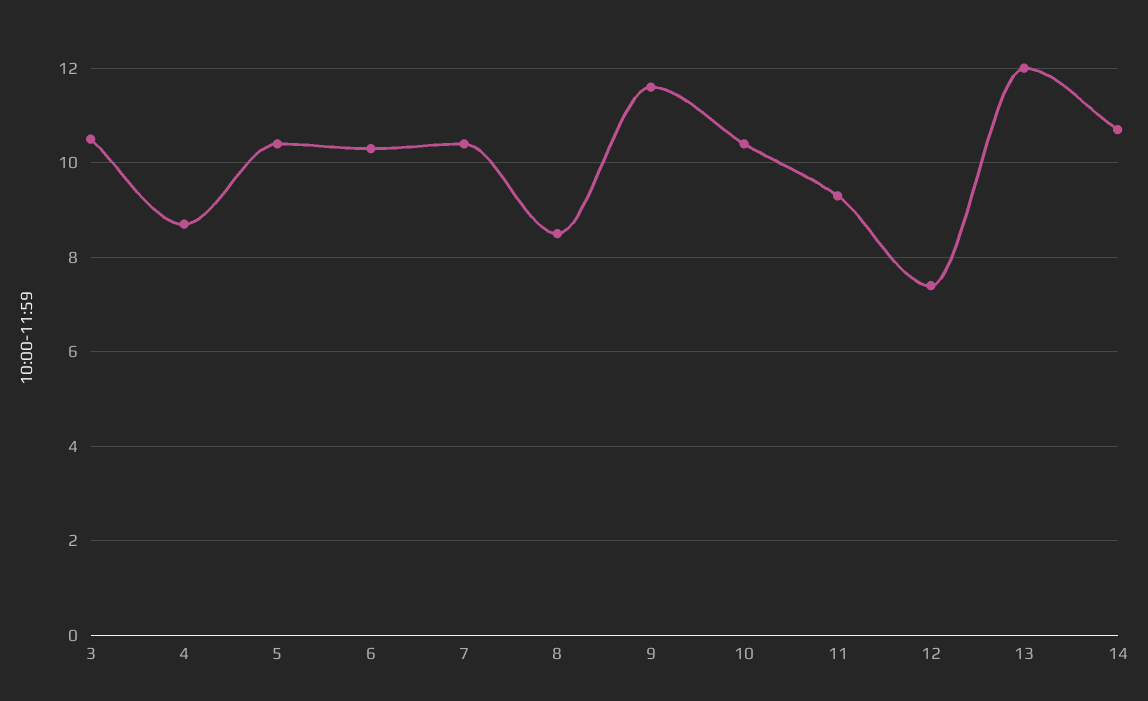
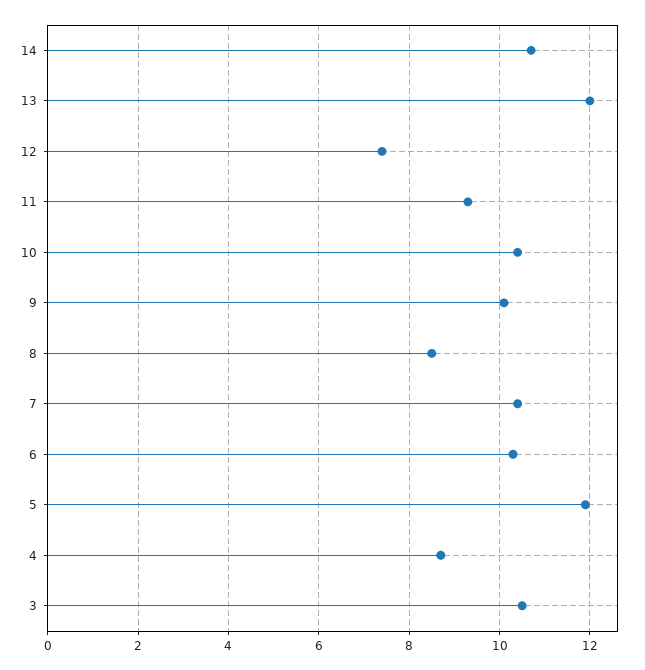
5: 10.5 -> 12
9: 11.5 -> 10

